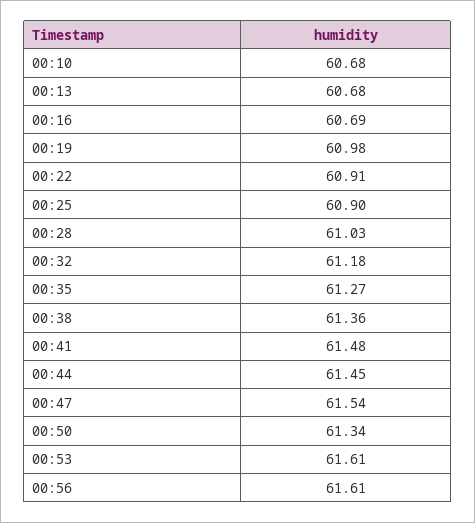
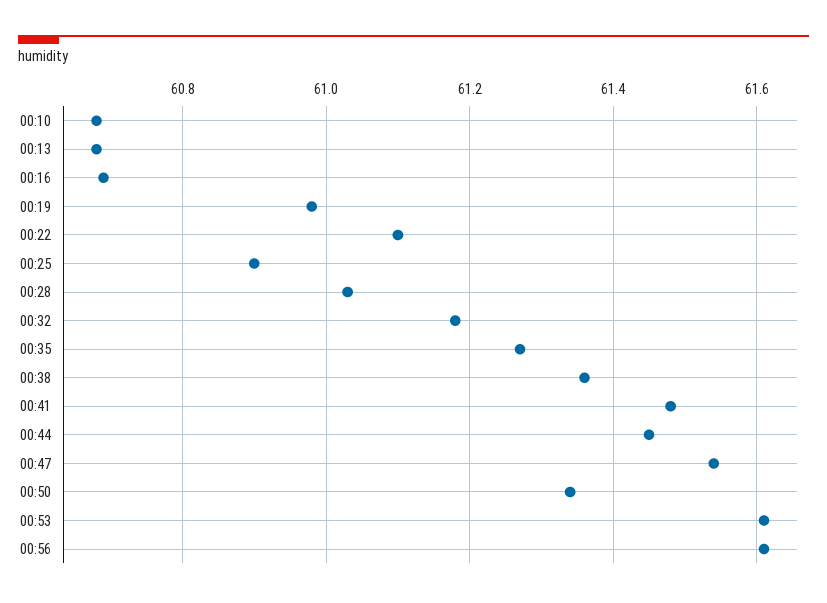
00:22: 60.91 -> 61.1

